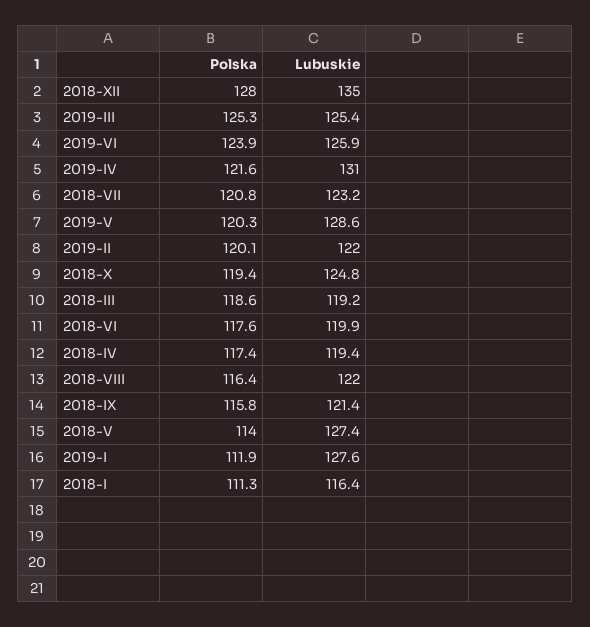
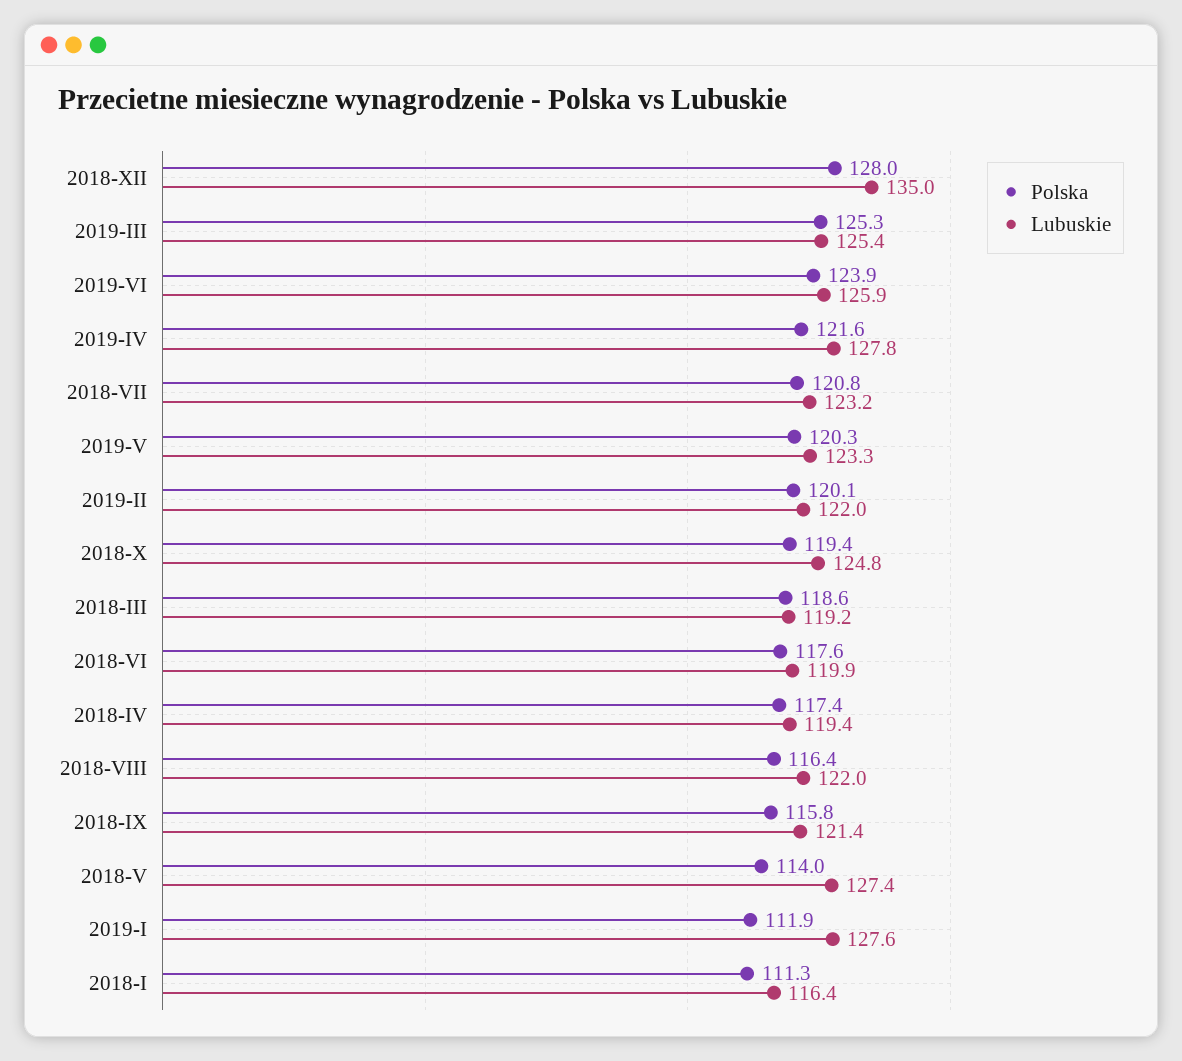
Lubuskie, 2019-IV: 131 -> 127.8
Lubuskie, 2019-V: 128.6 -> 123.3

